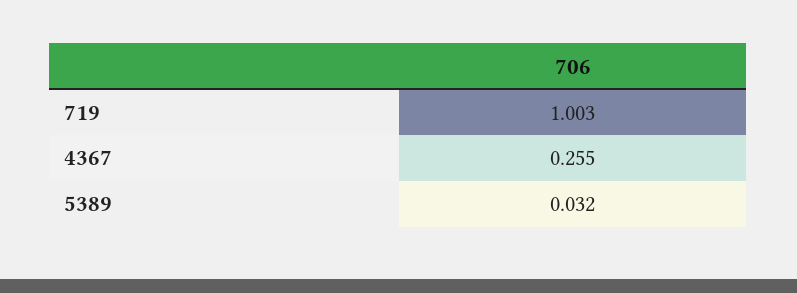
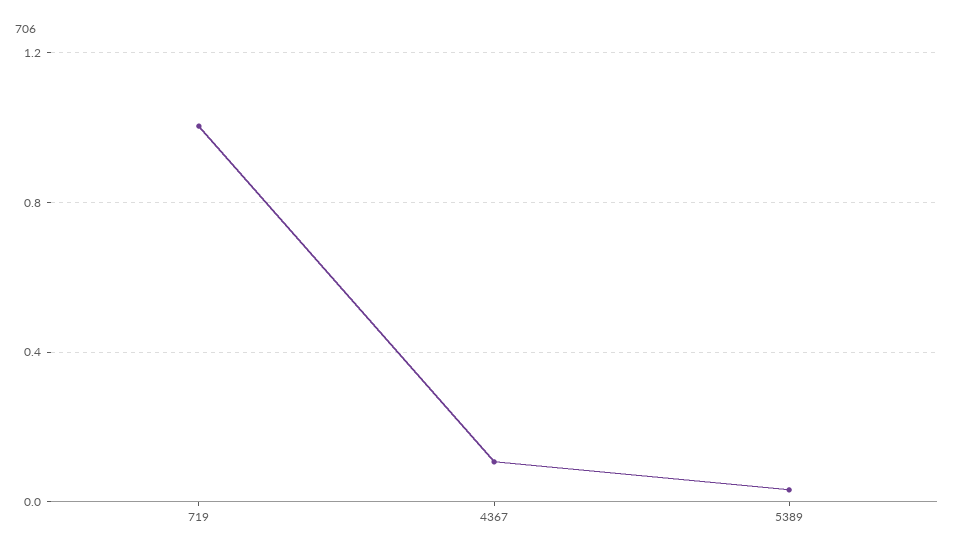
4367: 0.255 -> 0.1

